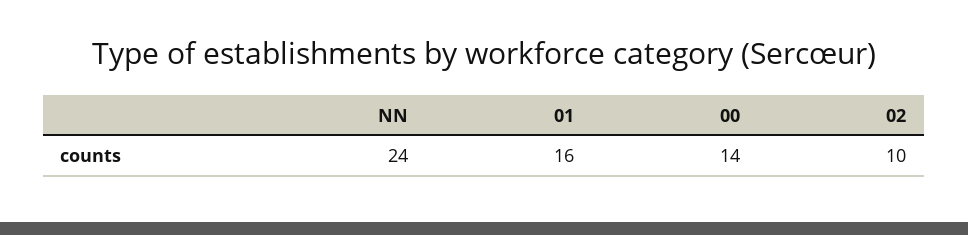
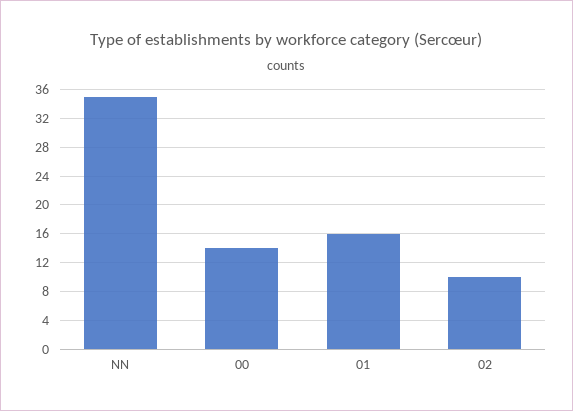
NN: 24 -> 35

